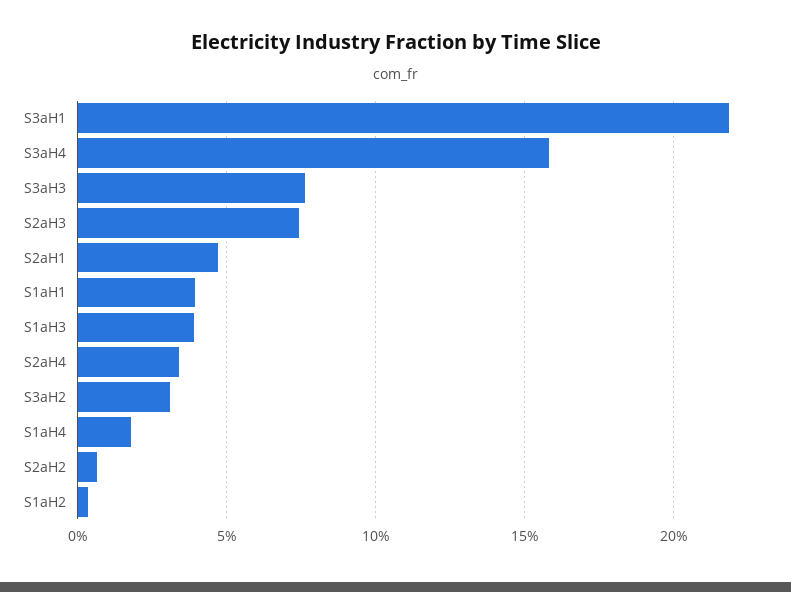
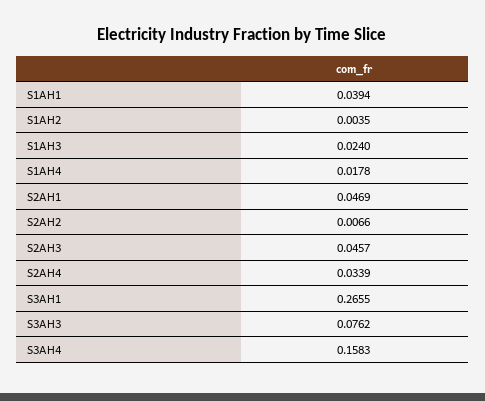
S3aH1: 0.22 -> 0.2655
S2aH3: 0.075 -> 0.0457
S1aH3: 0.04 -> 0.024
S3aH2: 0.03 -> none

